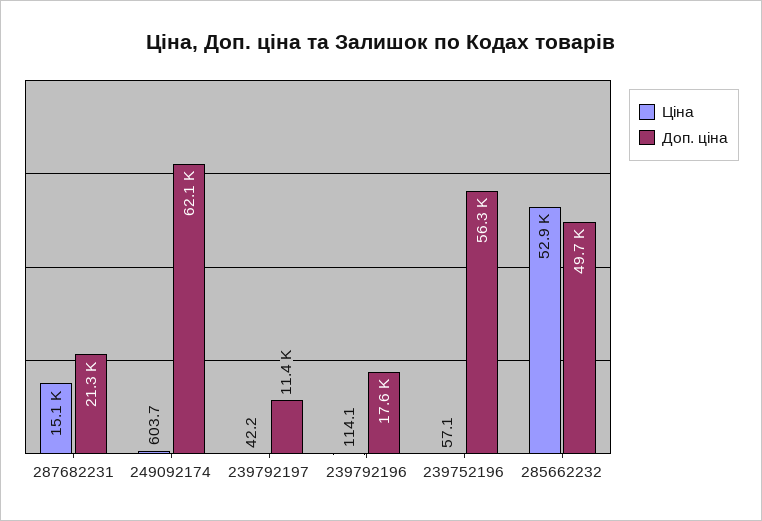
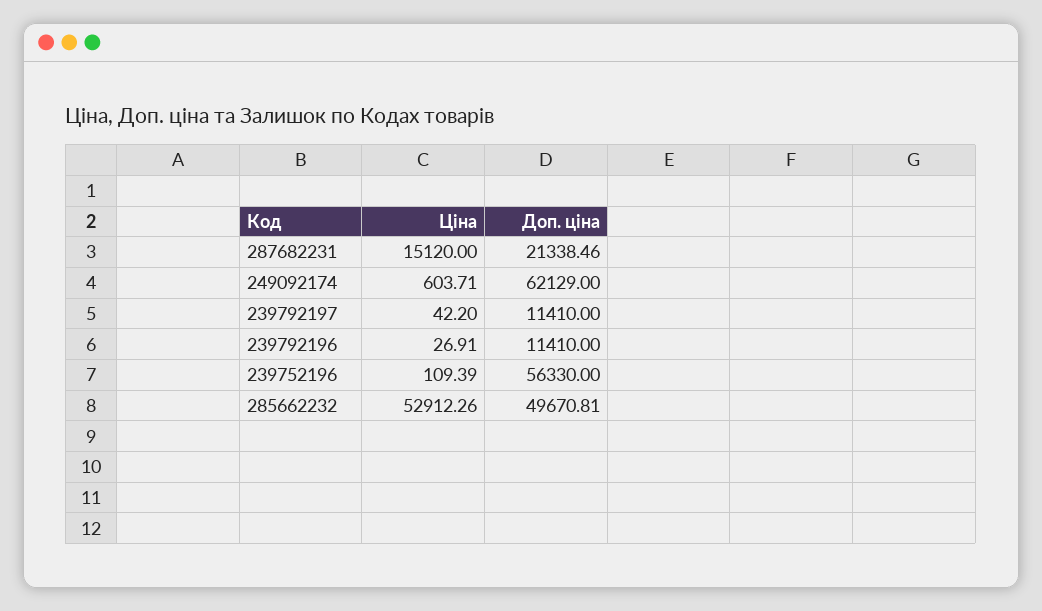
Ціна, 239792196: 114.1 -> 26.91
Доп. ціна, 239792196: 17600 -> 11410
Ціна, 239752196: 57.1 -> 109.39

